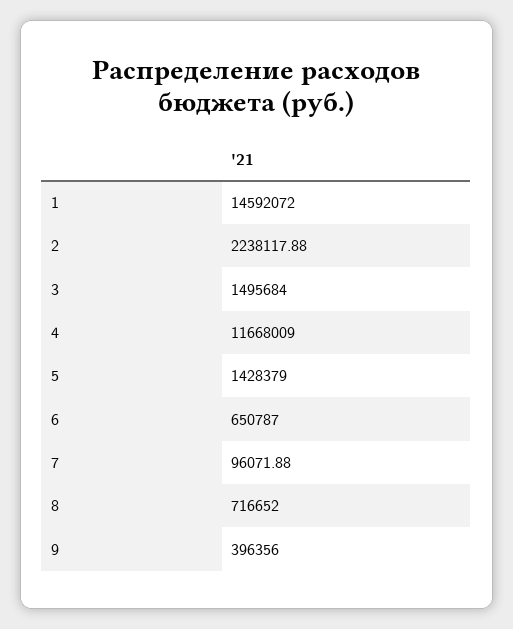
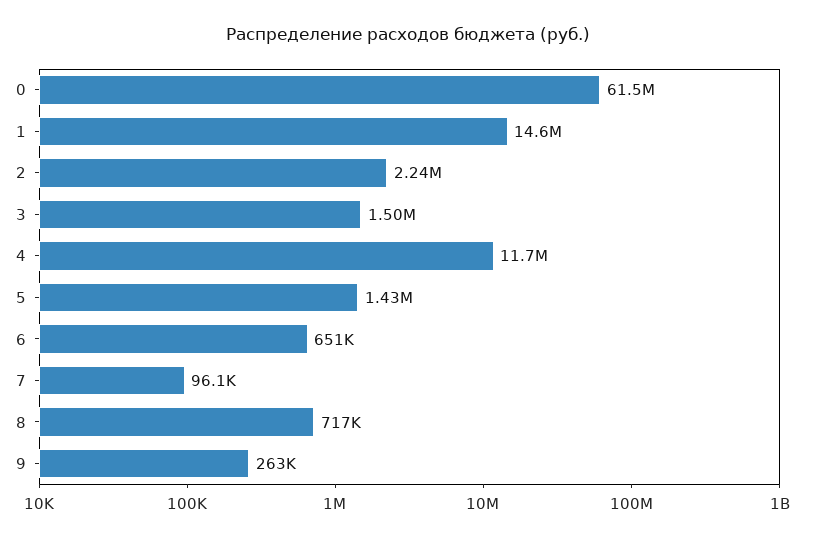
9: 396356 -> 263000
0: none -> 61500000

